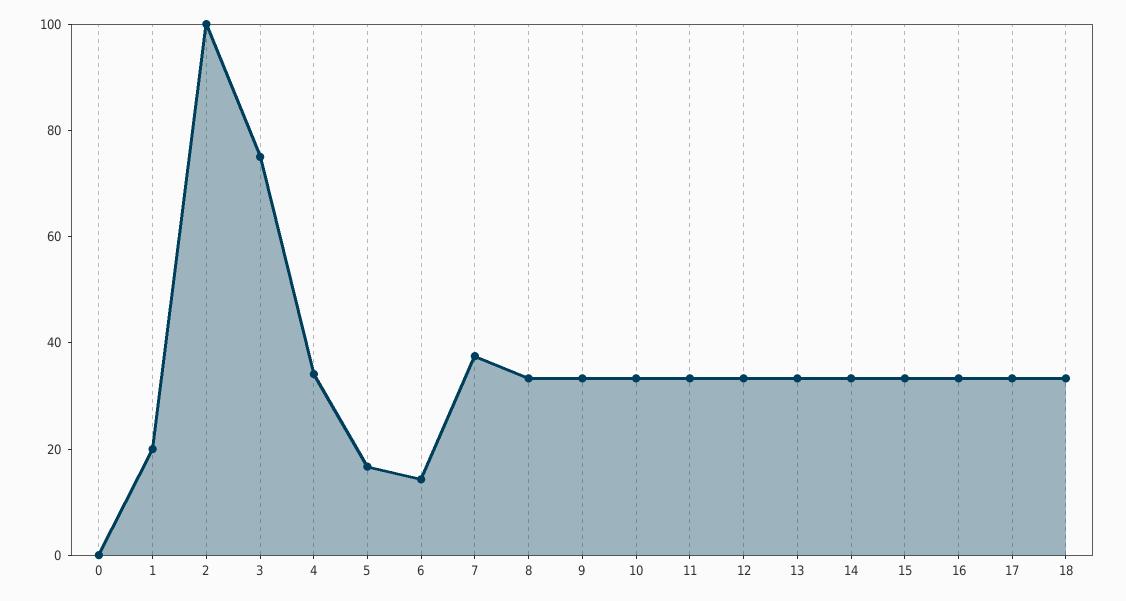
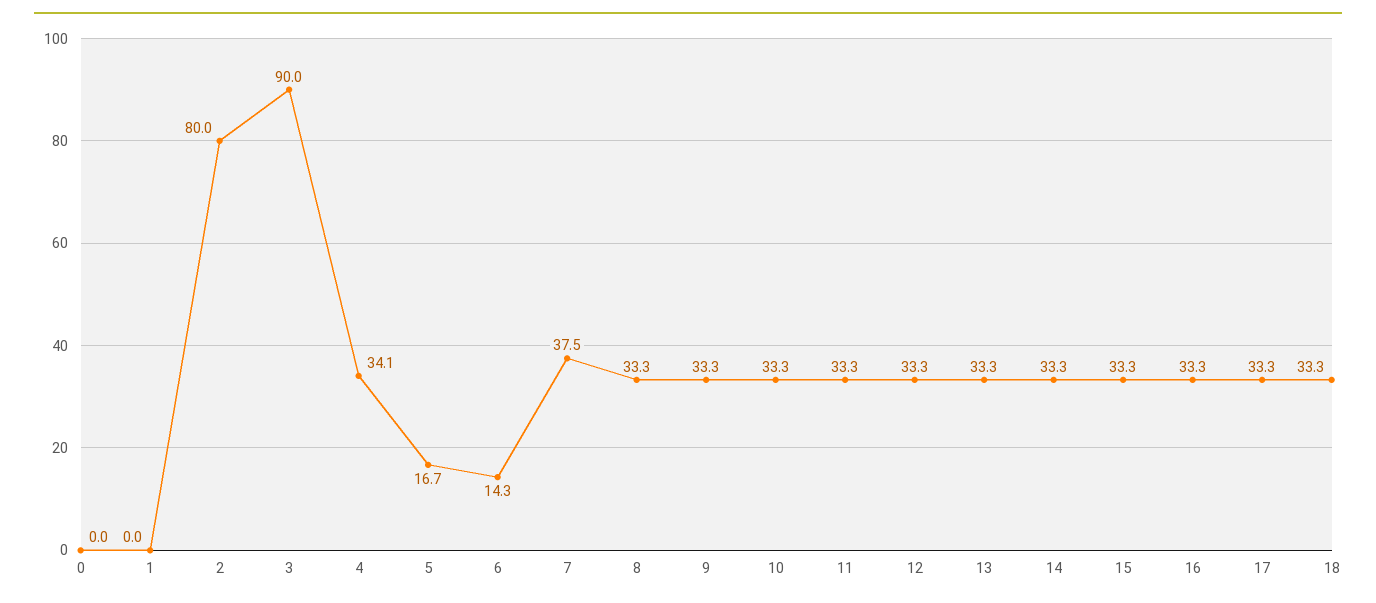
1: 20 -> 0
2: 100 -> 80
3: 75 -> 90

